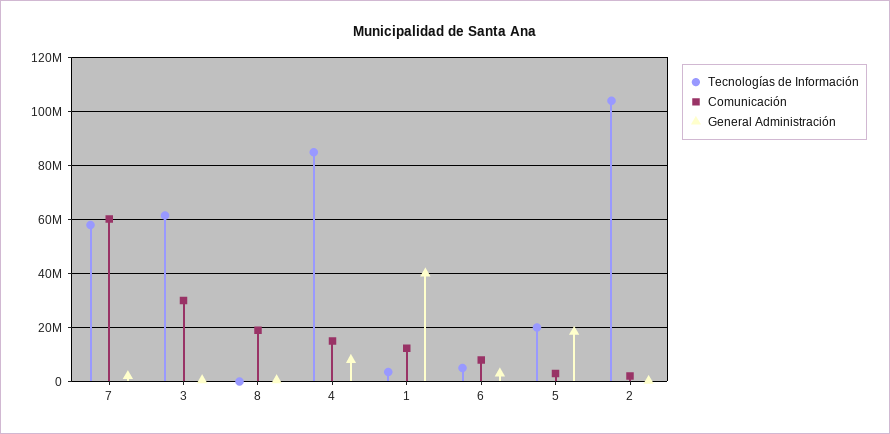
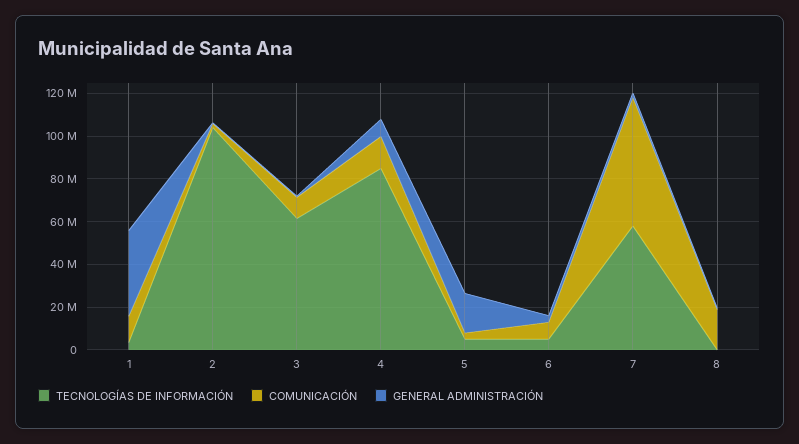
Comunicación, 3: 30000000 -> 10000000
Tecnologías de Información, 5: 20000000 -> 5000000

